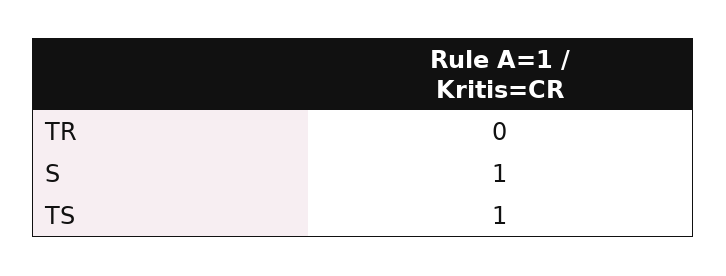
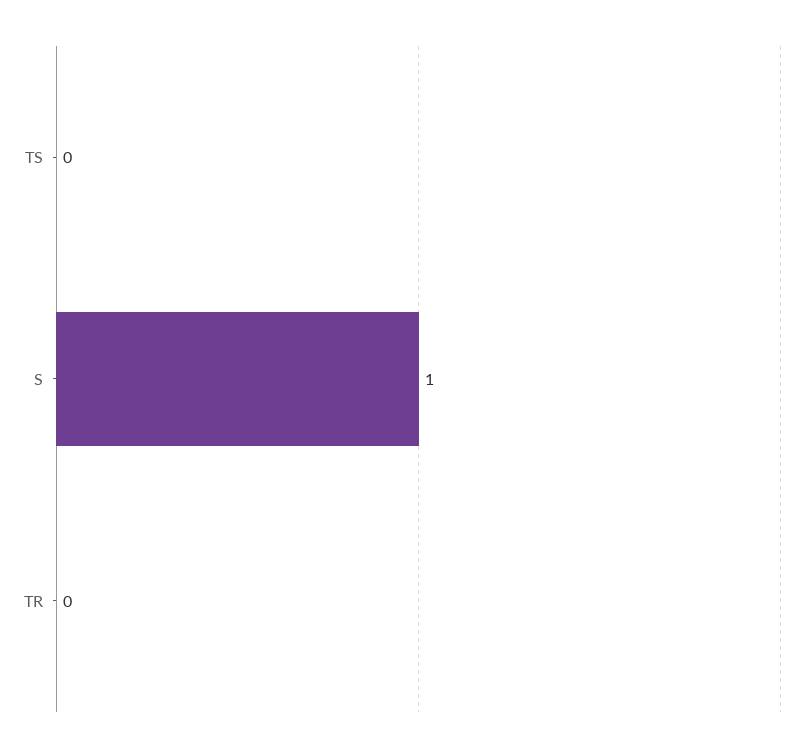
TS: 1 -> 0

